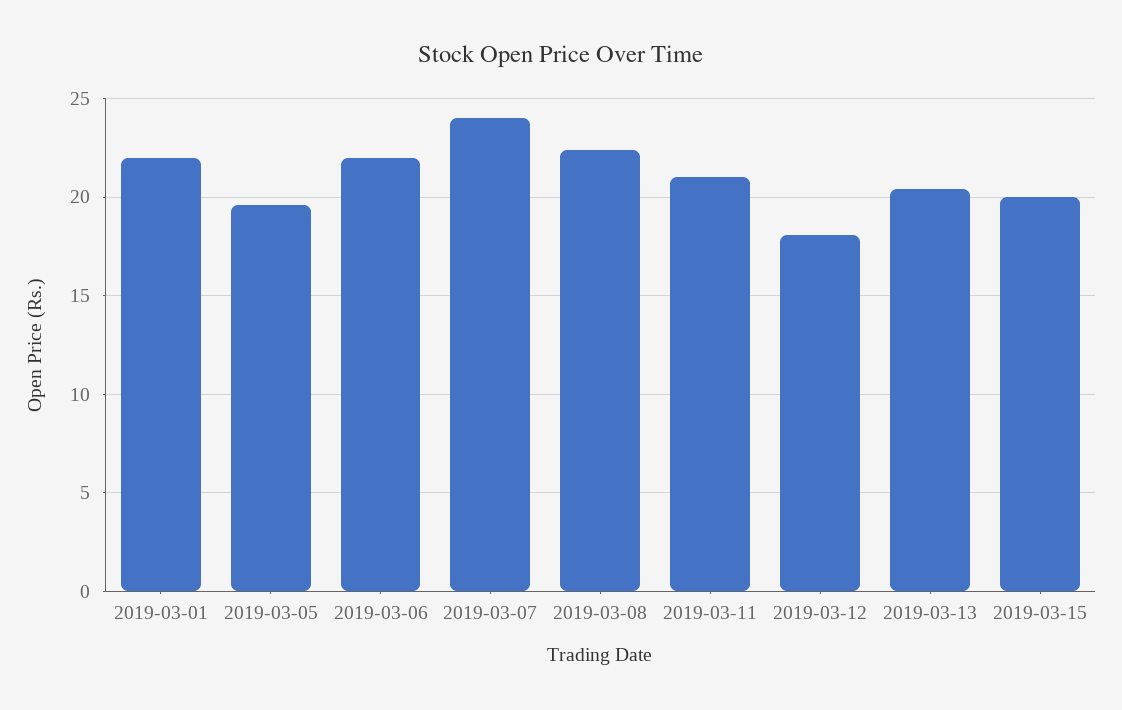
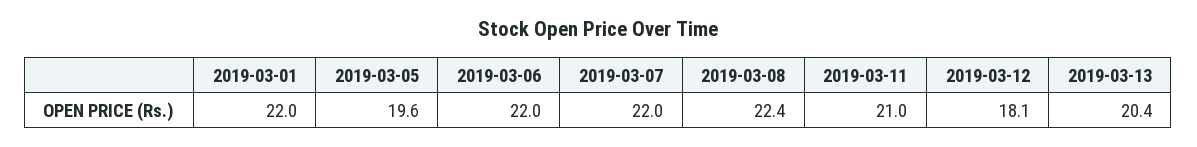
2019-03-07: 24 -> 22
2019-03-15: 20 -> none

